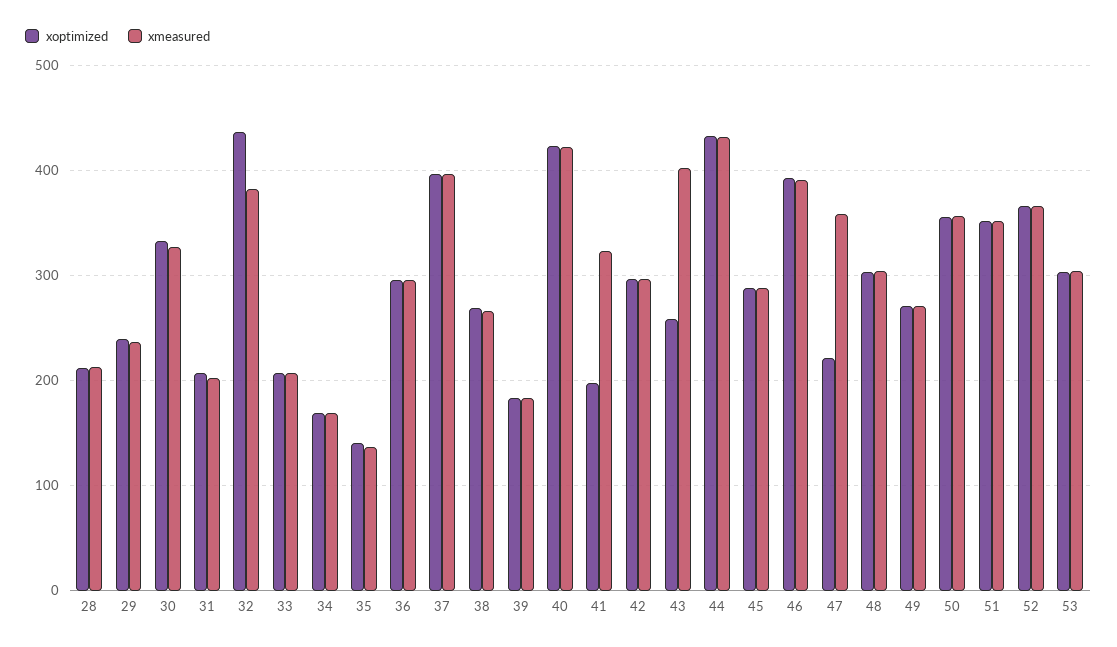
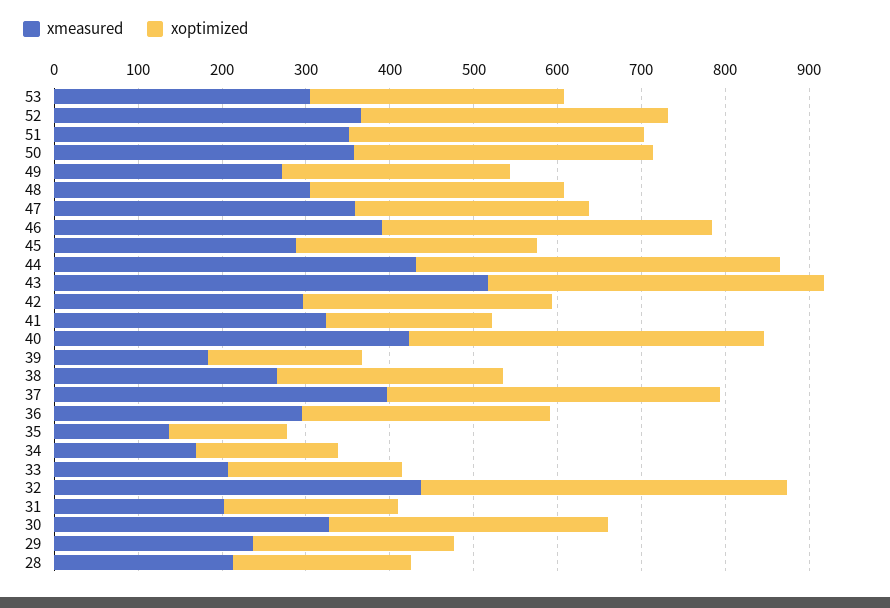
xmeasured, 32: 380 -> 440
xoptimized, 43: 260 -> 400
xmeasured, 43: 400 -> 520
xoptimized, 47: 220 -> 280

